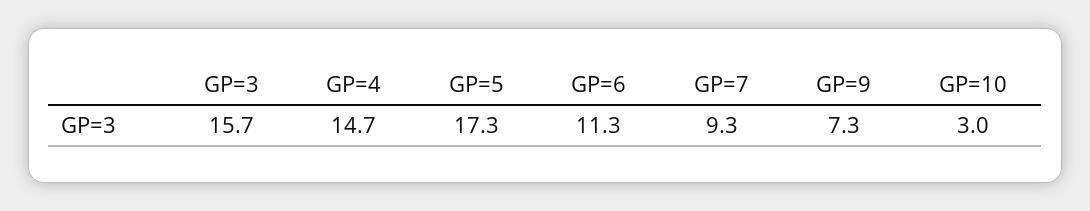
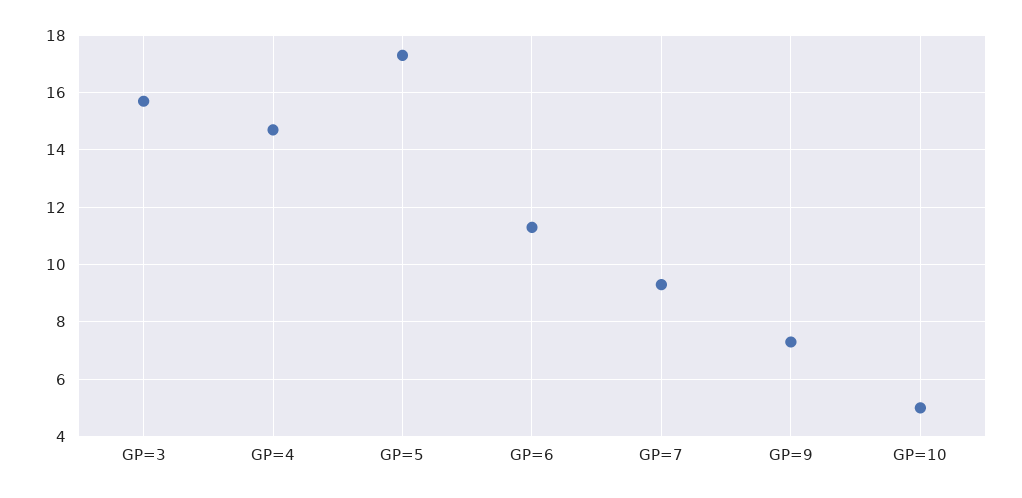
GP=10: 3 -> 5

